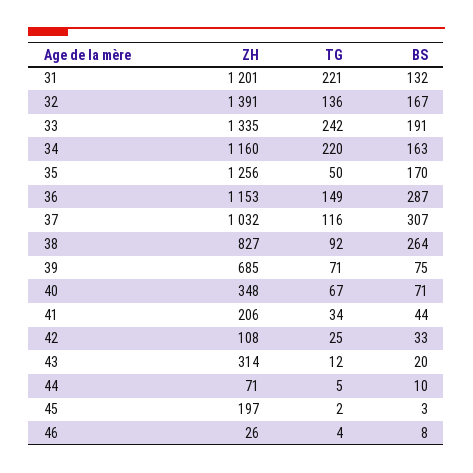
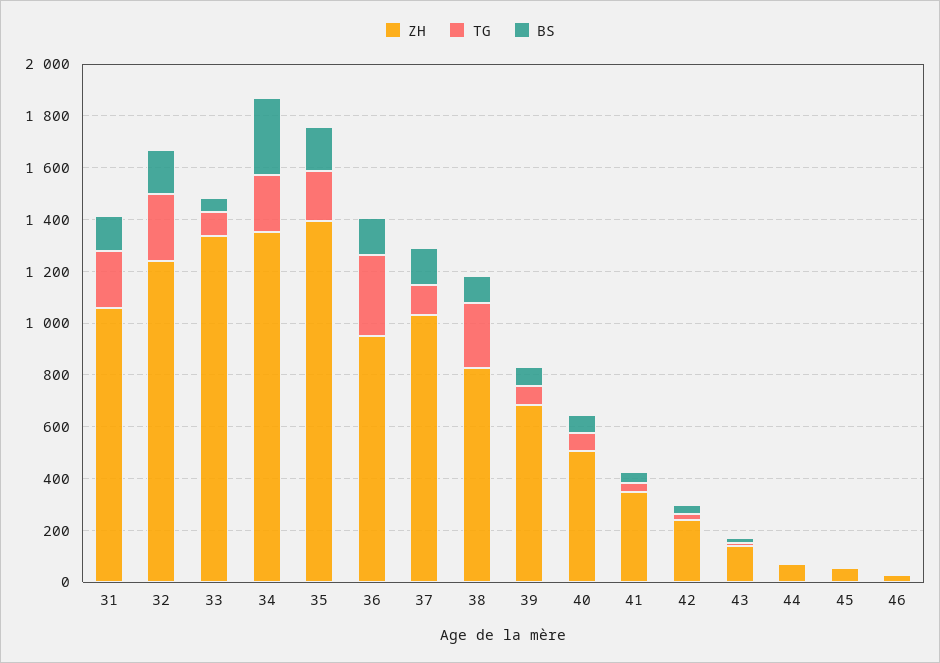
ZH, 31: 1201 -> 1050
ZH, 32: 1391 -> 1250
TG, 32: 136 -> 250
TG, 33: 242 -> 100
BS, 33: 191 -> 50
ZH, 34: 1160 -> 1350
BS, 34: 163 -> 300
ZH, 35: 1256 -> 1400
TG, 35: 50 -> 200
ZH, 36: 1153 -> 950
TG, 36: 149 -> 300
BS, 36: 287 -> 150
BS, 37: 307 -> 150
TG, 38: 92 -> 250
BS, 38: 264 -> 100
ZH, 40: 348 -> 500
ZH, 41: 206 -> 350
ZH, 42: 108 -> 250
ZH, 43: 314 -> 150
ZH, 45: 197 -> 50

